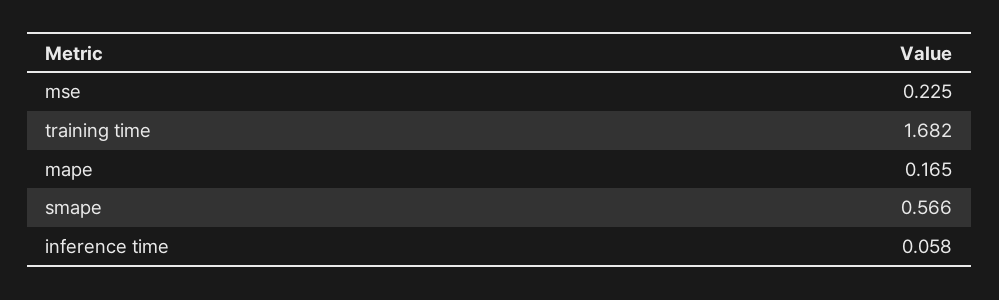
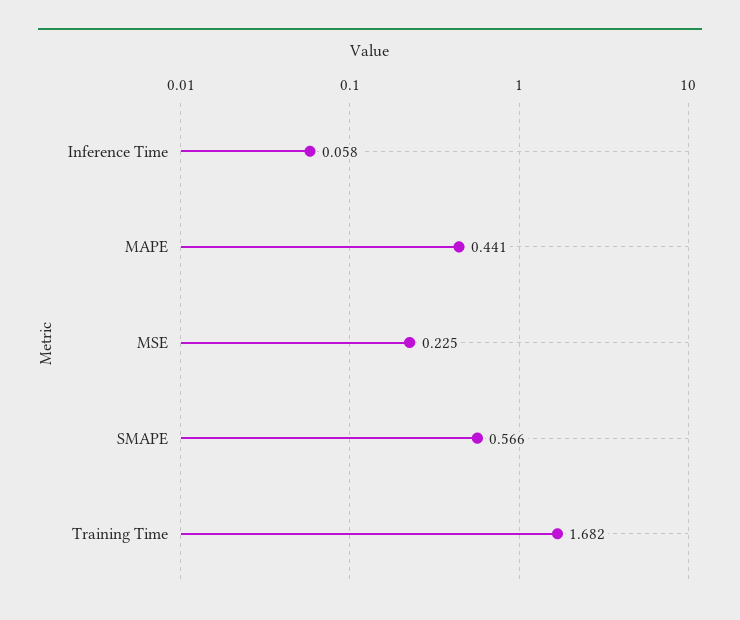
mape: 0.165 -> 0.441

